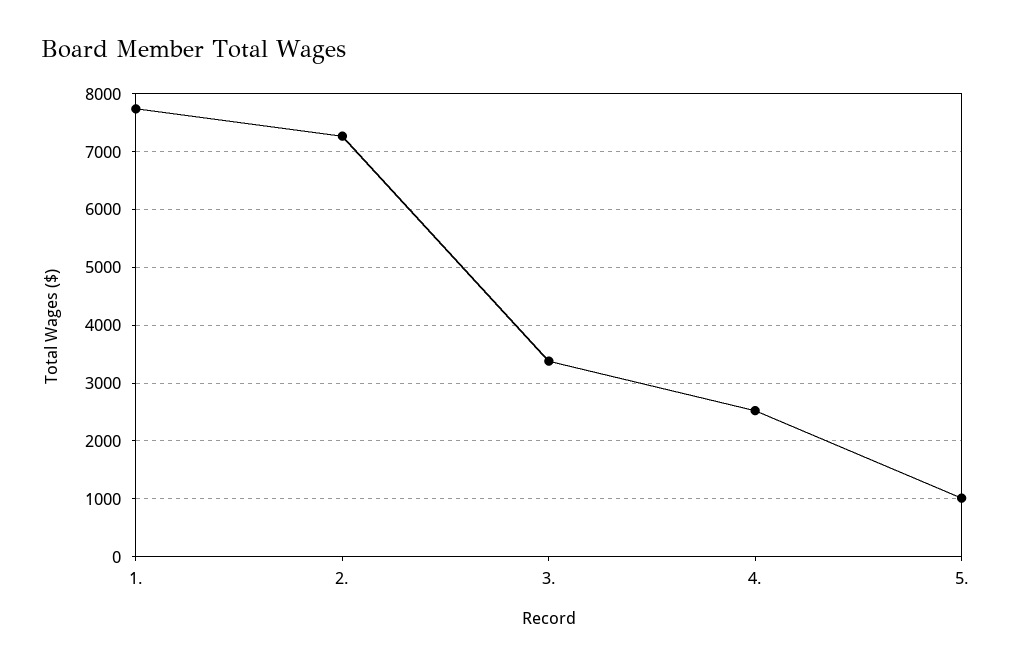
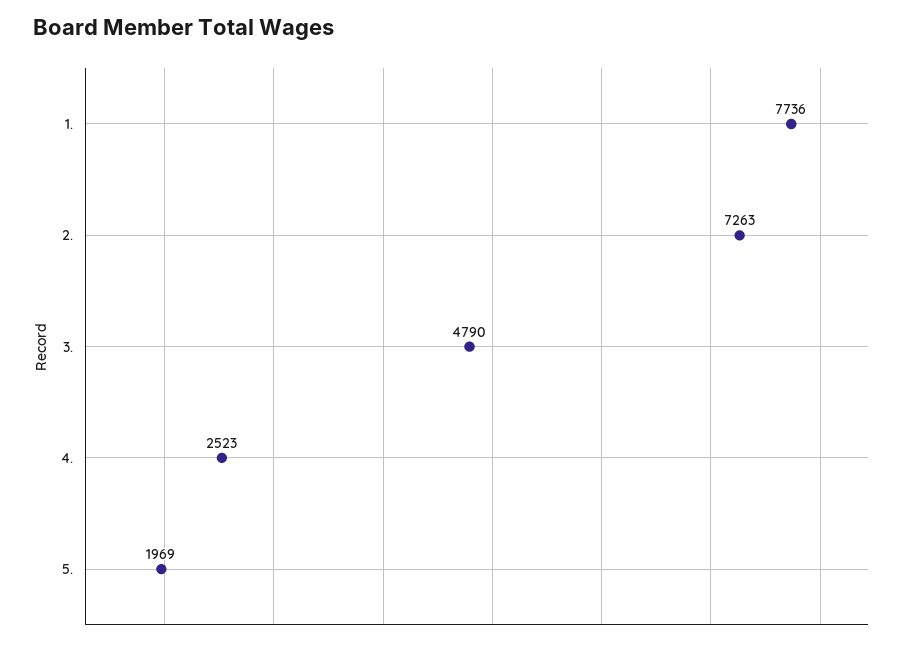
3.: 3400 -> 4790
5.: 1000 -> 1969

